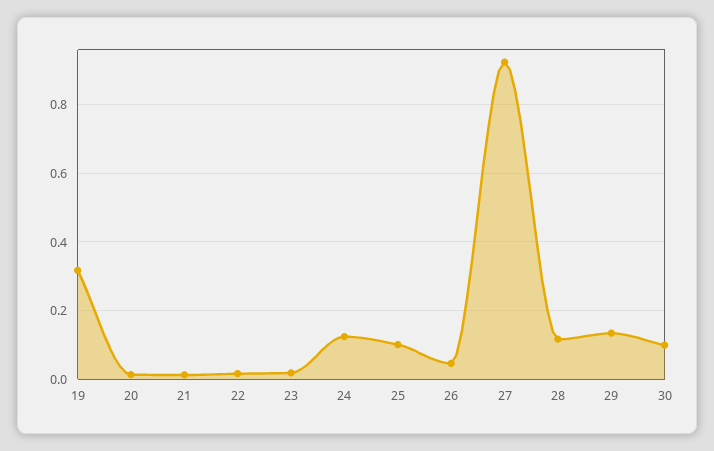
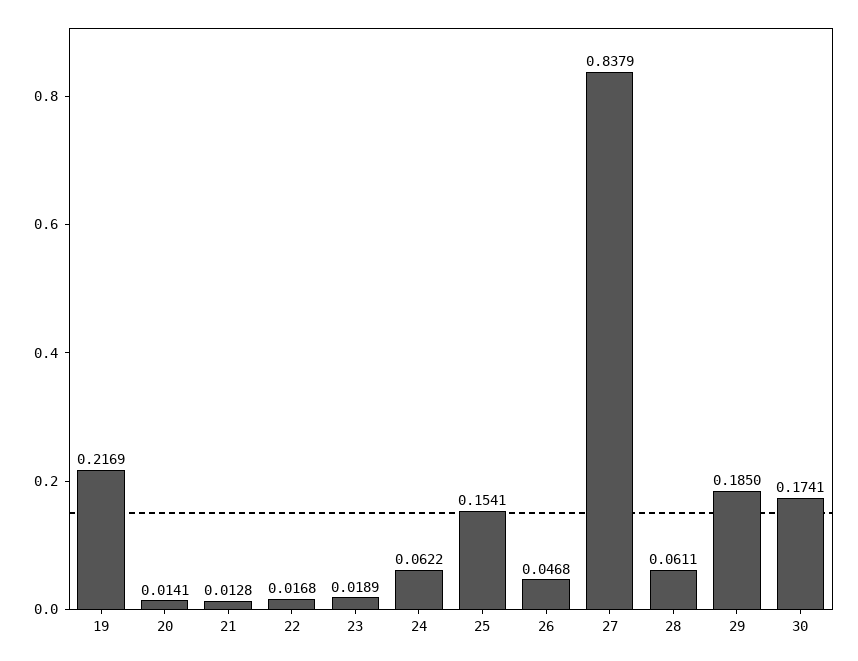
19: 0.32 -> 0.2169
24: 0.12 -> 0.0622
25: 0.1 -> 0.1541
27: 0.92 -> 0.8379
28: 0.12 -> 0.0611
29: 0.14 -> 0.185
30: 0.1 -> 0.1741

